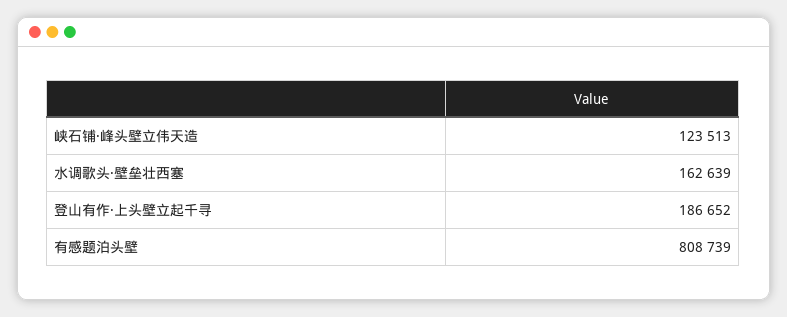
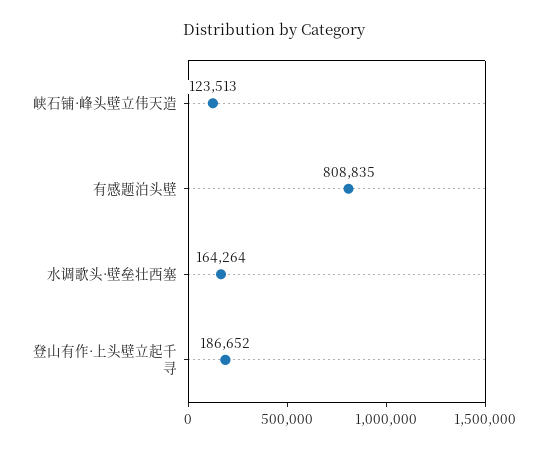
水调歌头·壁垒壮西塞: 162639 -> 164264
有感题泊头壁: 808739 -> 808835

